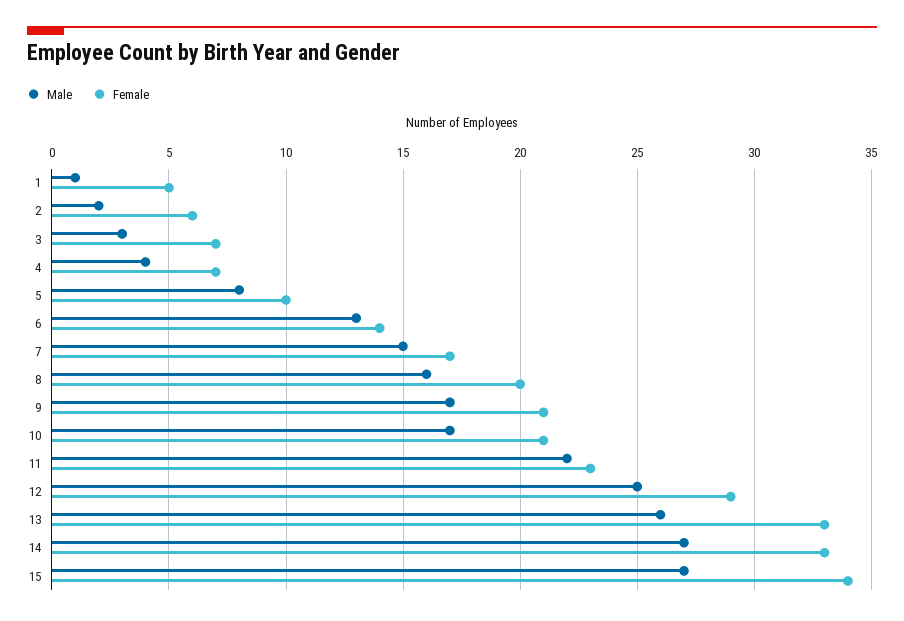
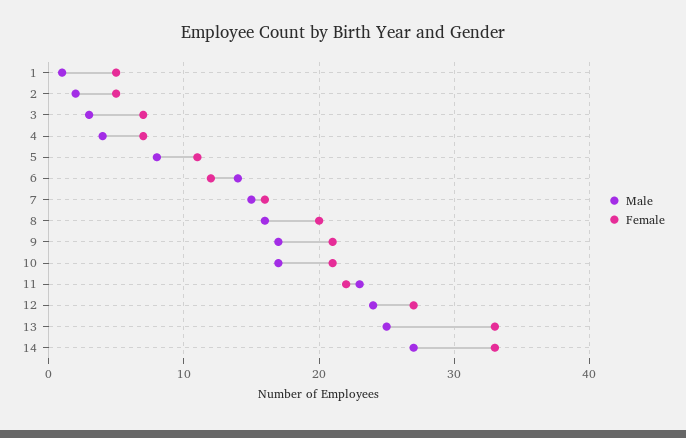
Female, 2: 6 -> 5
Female, 5: 10 -> 11
Male, 6: 13 -> 14
Female, 6: 14 -> 12
Female, 7: 17 -> 16
Male, 11: 22 -> 23
Female, 11: 23 -> 22
Male, 12: 25 -> 24
Female, 12: 29 -> 27
Male, 13: 26 -> 25
Male, 15: 27 -> none
Female, 15: 34 -> none

